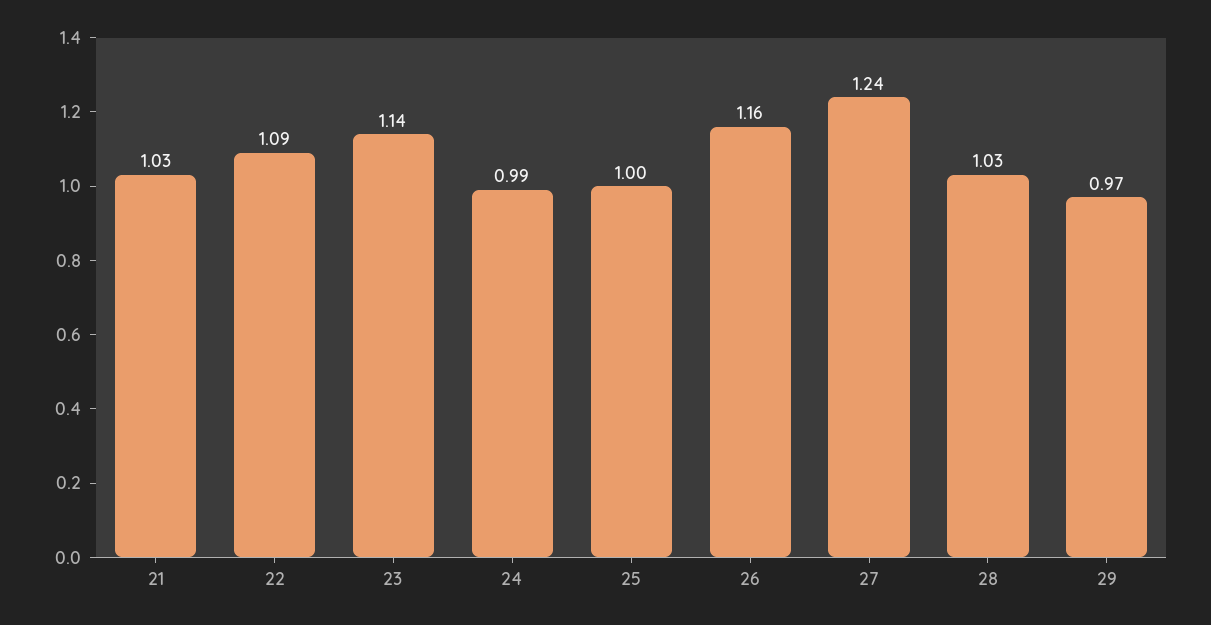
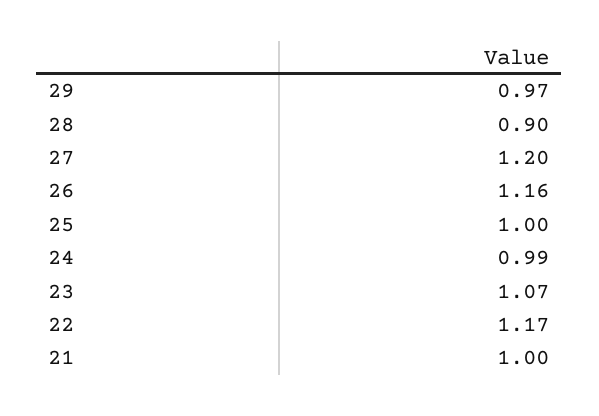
21: 1.03 -> 1
22: 1.09 -> 1.17
23: 1.14 -> 1.07
27: 1.24 -> 1.2
28: 1.03 -> 0.9

